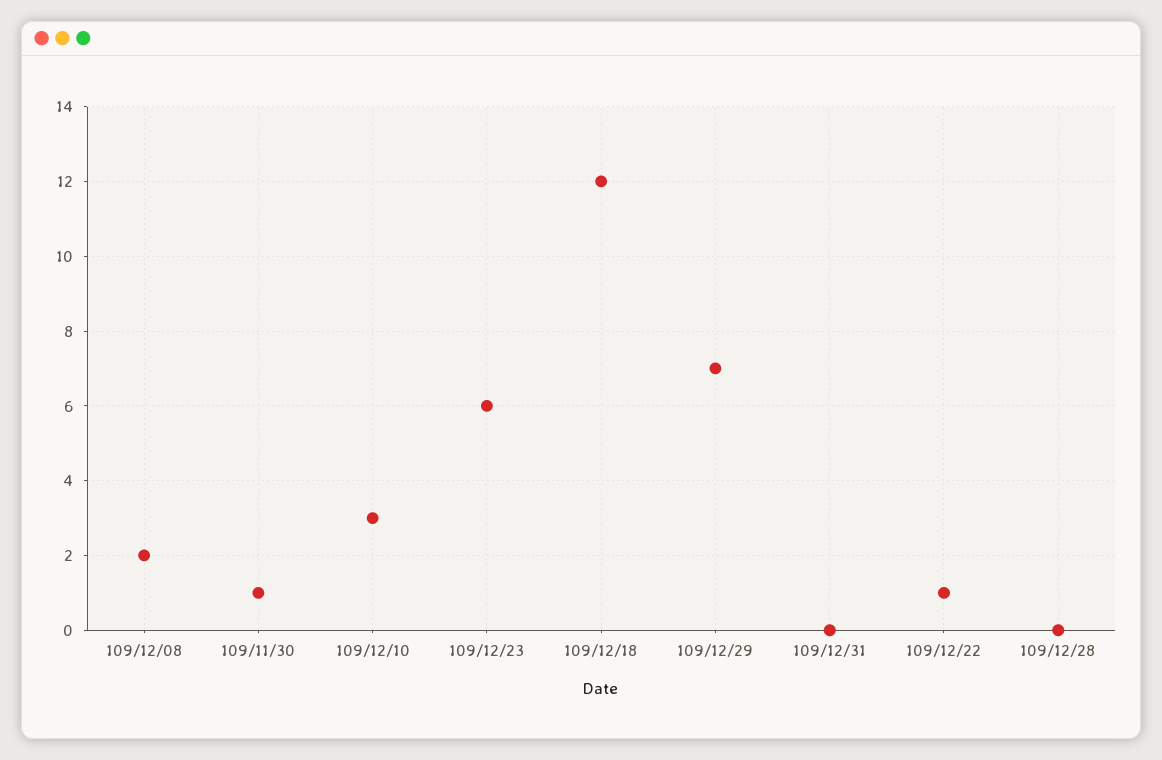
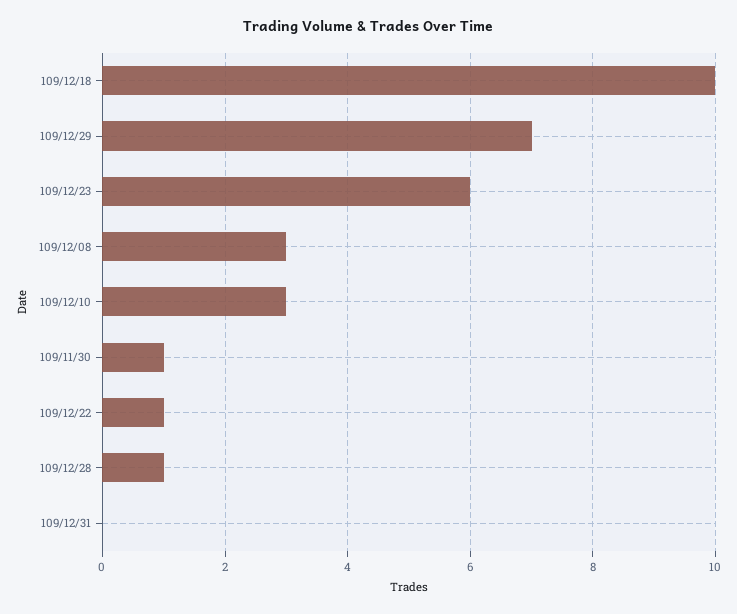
109/12/08: 2 -> 3
109/12/18: 12 -> 10
109/12/28: 0 -> 1

